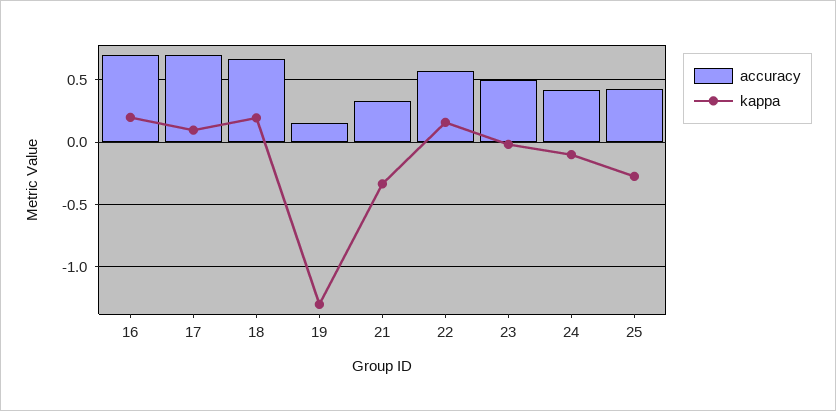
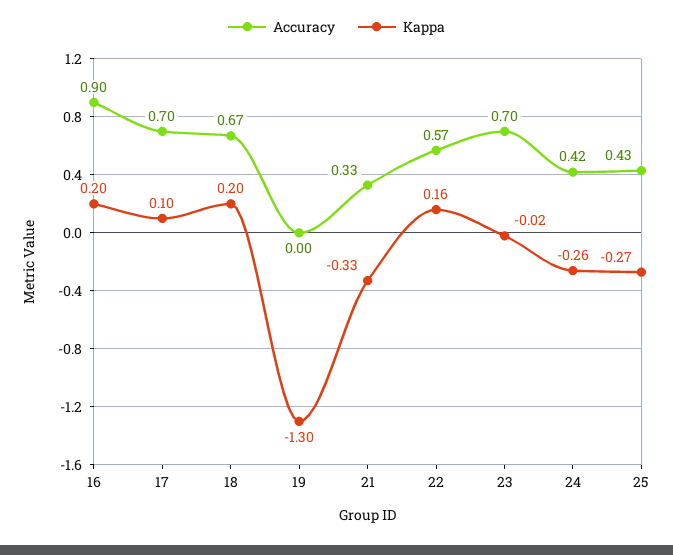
accuracy, 16: 0.7 -> 0.9
accuracy, 19: 0.15 -> 0
accuracy, 23: 0.5 -> 0.7
kappa, 24: -0.1 -> -0.26

